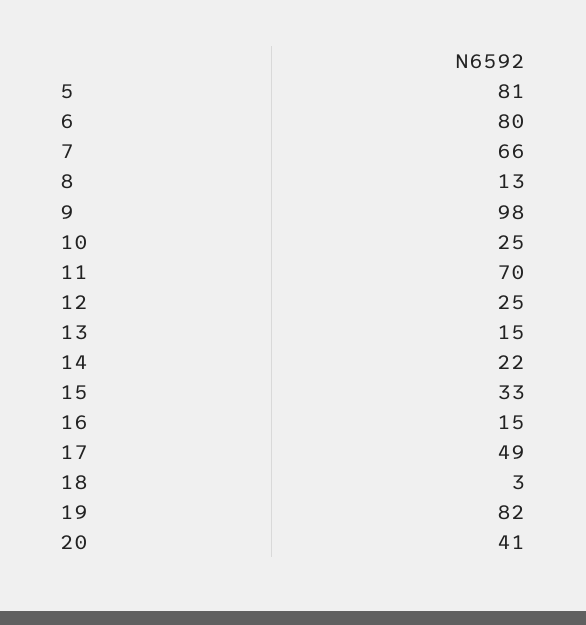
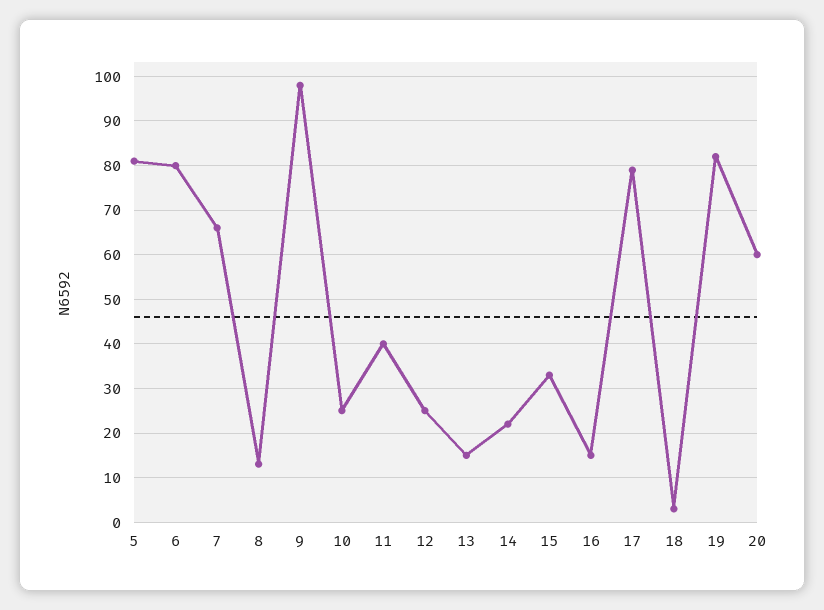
11: 70 -> 40
17: 49 -> 80
20: 41 -> 60

